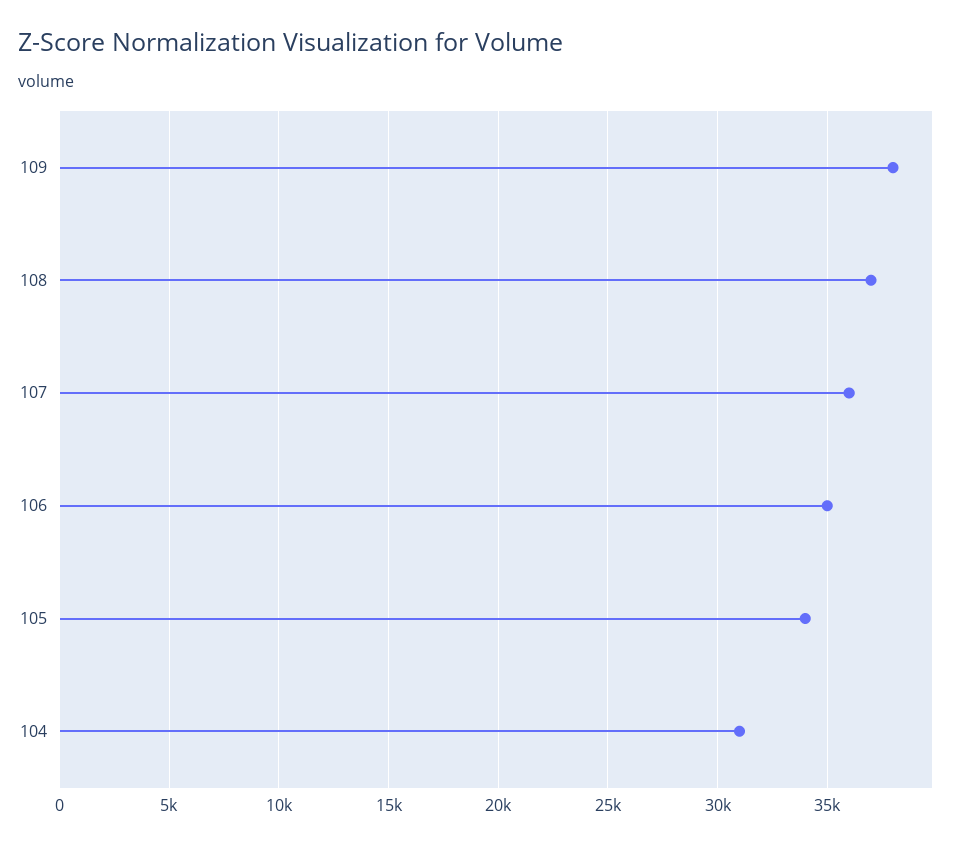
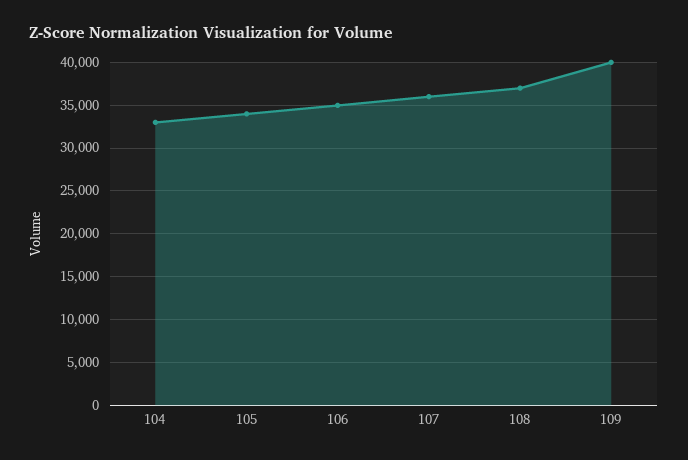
109: 38000 -> 40000
104: 31000 -> 33000

